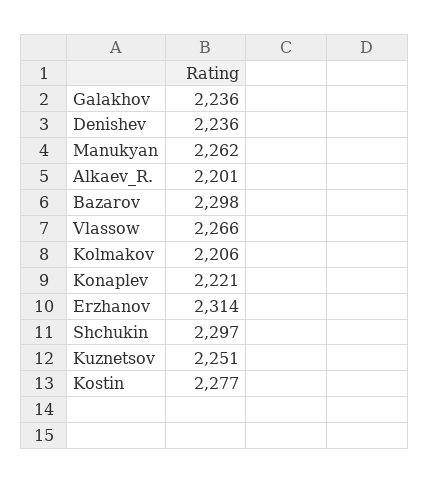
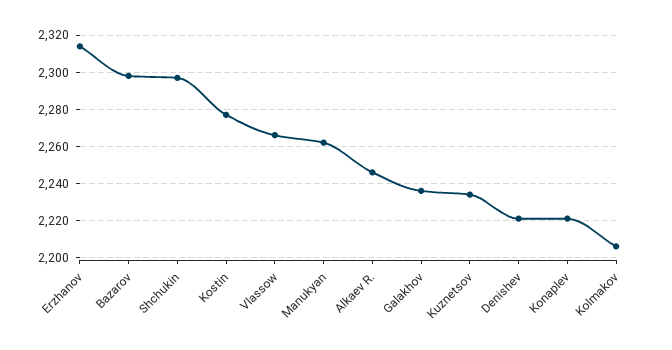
Denishev: 2236 -> 2220
Alkaev_R.: 2201 -> 2245
Kuznetsov: 2251 -> 2235

